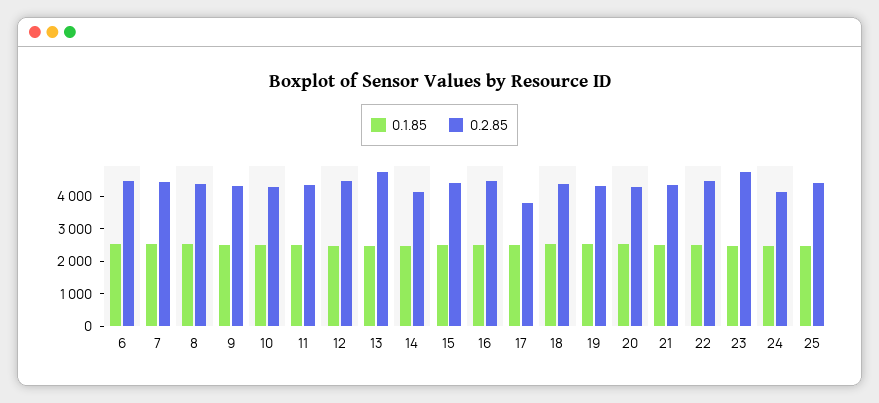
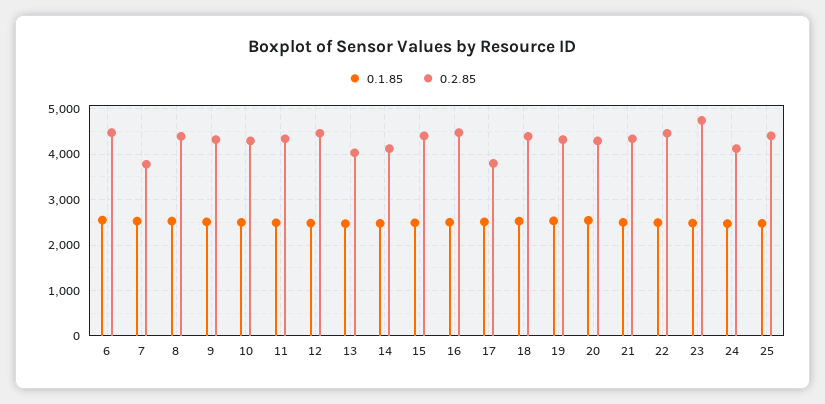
0.2.85, 7: 4500 -> 3800
0.2.85, 13: 4750 -> 4000

